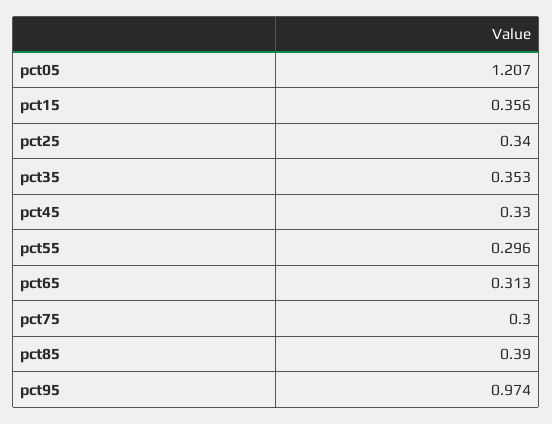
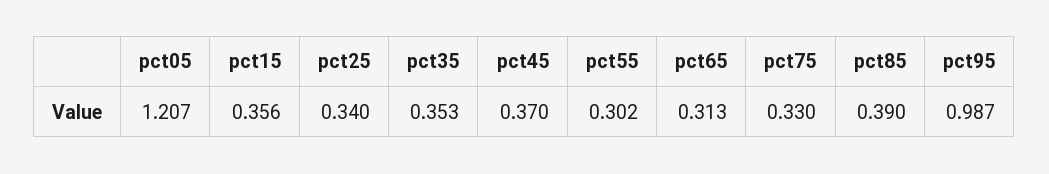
pct45: 0.33 -> 0.37
pct55: 0.296 -> 0.302
pct75: 0.3 -> 0.33
pct95: 0.974 -> 0.987

